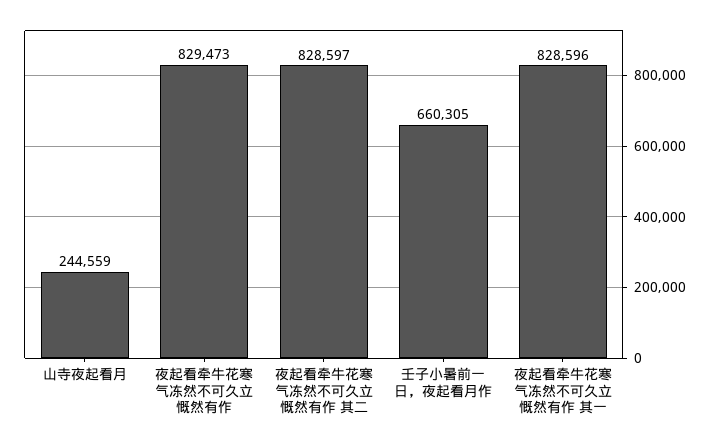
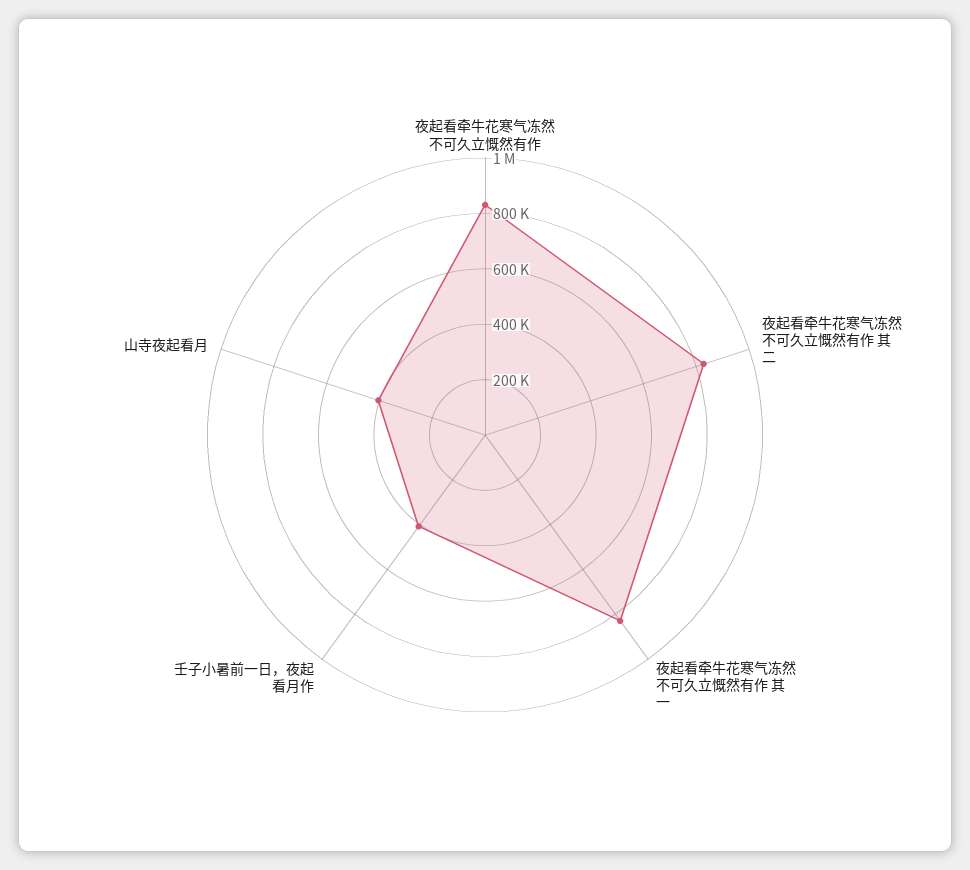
山寺夜起看月: 244559 -> 400000
壬子小暑前一日，夜起看月作: 660305 -> 400000

